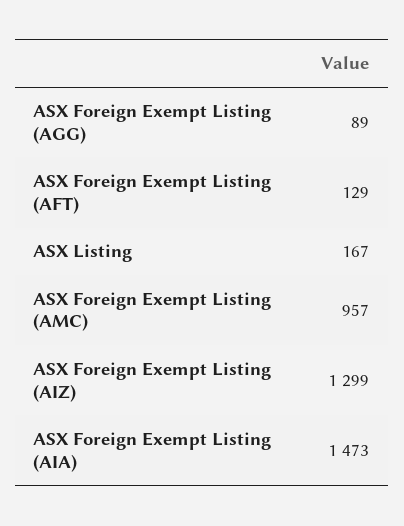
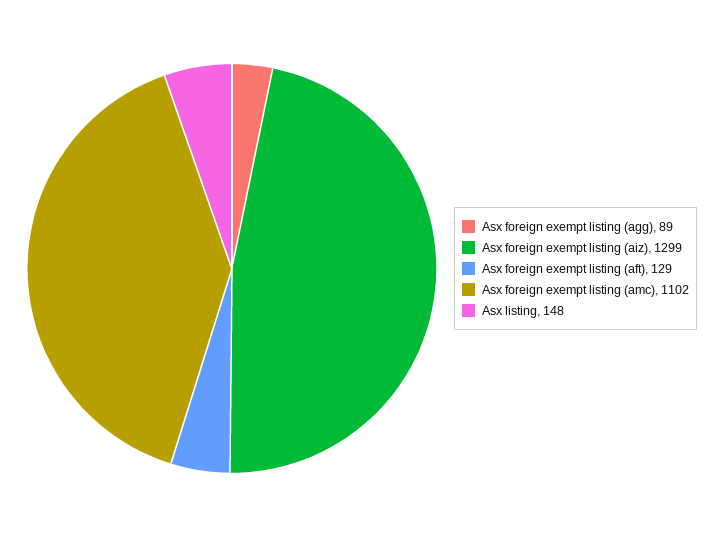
ASX Listing: 167 -> 148
ASX Foreign Exempt Listing (AMC): 957 -> 1102
ASX Foreign Exempt Listing (AIA): 1473 -> none

